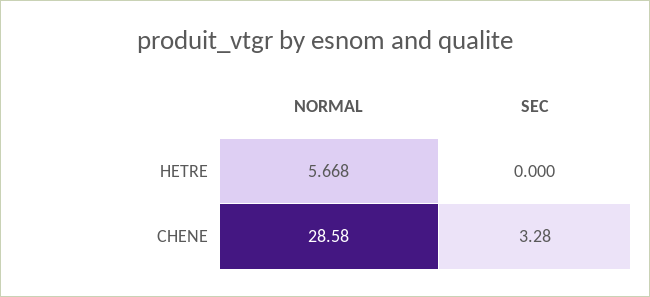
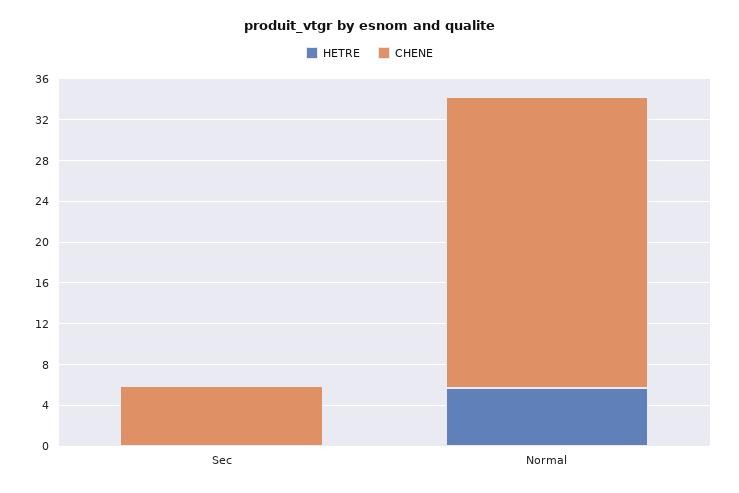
CHENE, SEC: 3.28 -> 6

